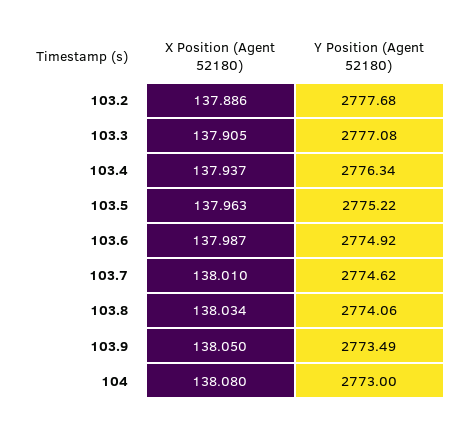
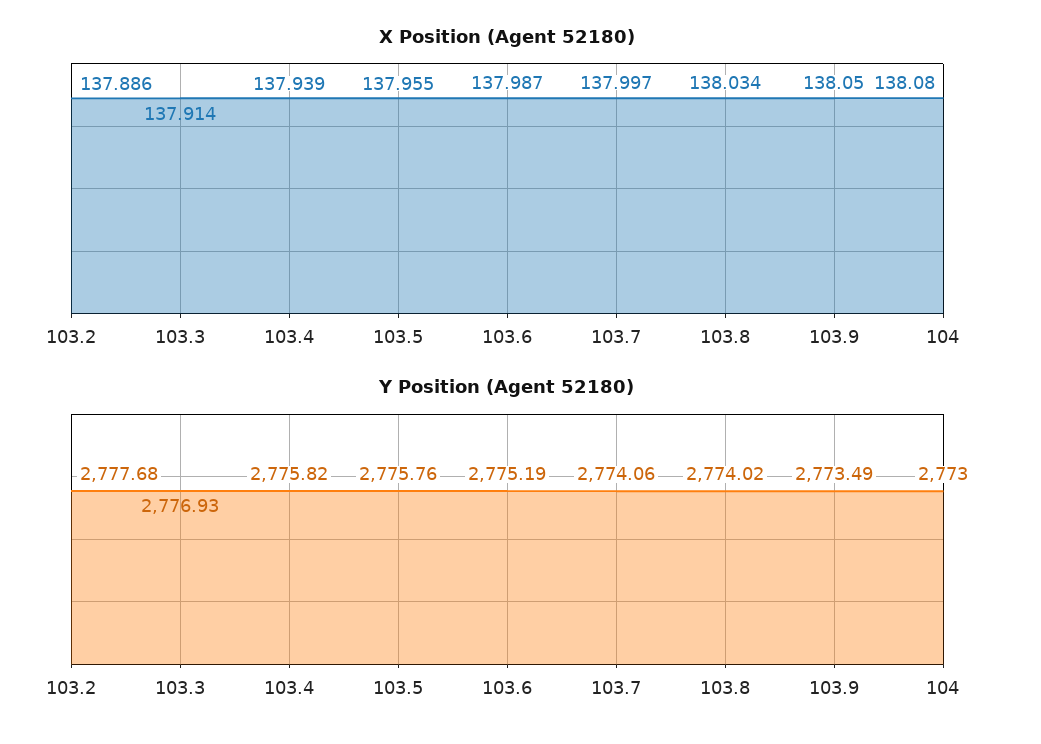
X Position (Agent 52180), 103.3: 137.905 -> 137.914
Y Position (Agent 52180), 103.3: 2777.08 -> 2776.93
X Position (Agent 52180), 103.4: 137.937 -> 137.939
Y Position (Agent 52180), 103.4: 2776.34 -> 2775.82
X Position (Agent 52180), 103.5: 137.963 -> 137.955
Y Position (Agent 52180), 103.5: 2775.22 -> 2775.76
Y Position (Agent 52180), 103.6: 2774.92 -> 2775.19
X Position (Agent 52180), 103.7: 138.01 -> 137.997
Y Position (Agent 52180), 103.7: 2774.62 -> 2774.06
Y Position (Agent 52180), 103.8: 2774.06 -> 2774.02

